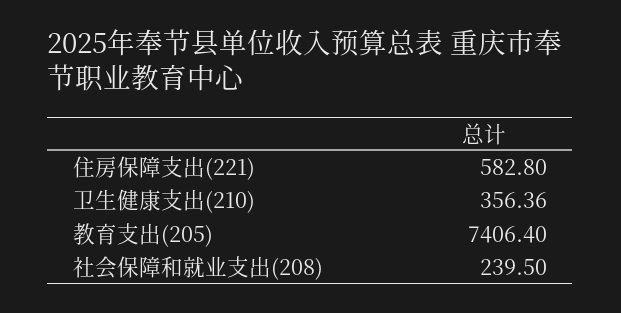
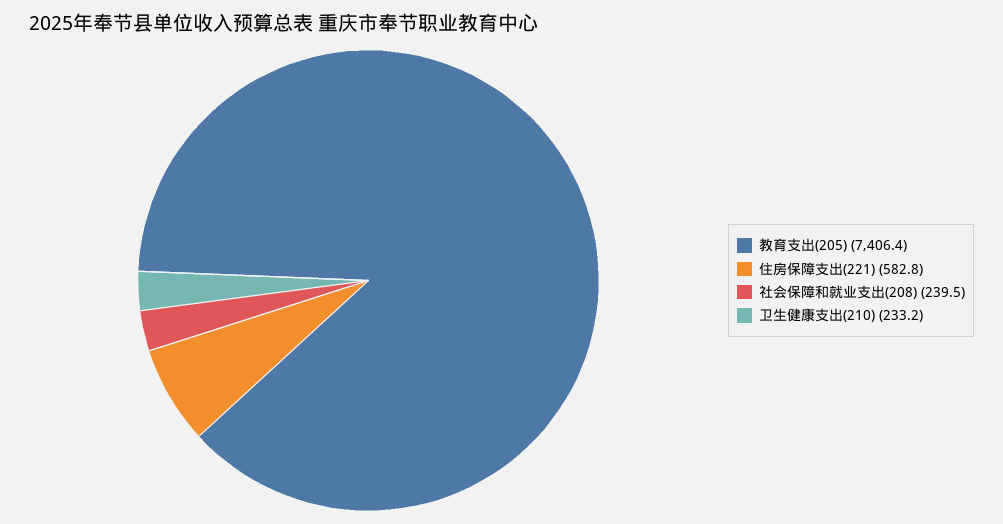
卫生健康支出(210): 356.36 -> 233.2

